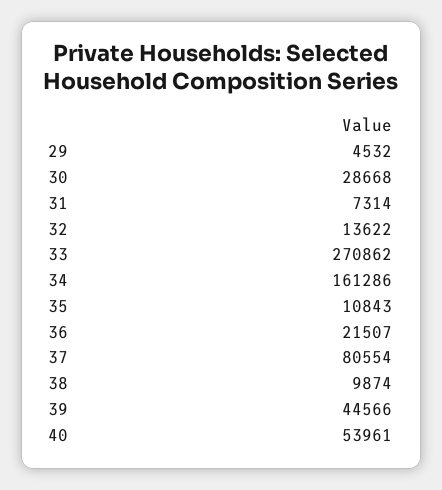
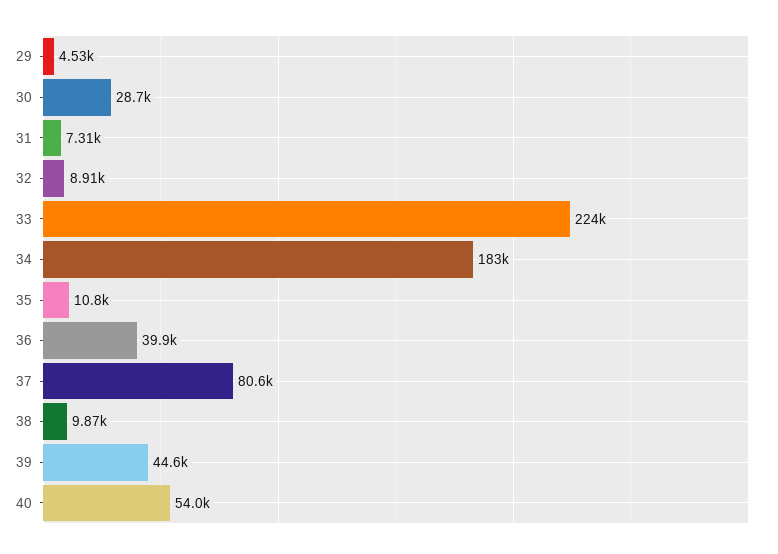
32: 13622 -> 8910
33: 270862 -> 224000
34: 161286 -> 183000
36: 21507 -> 39900

